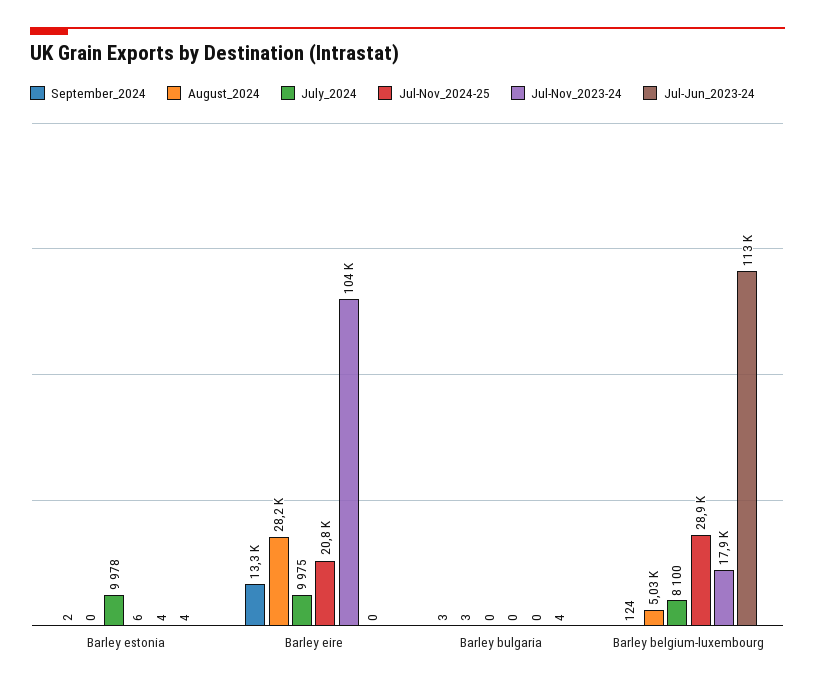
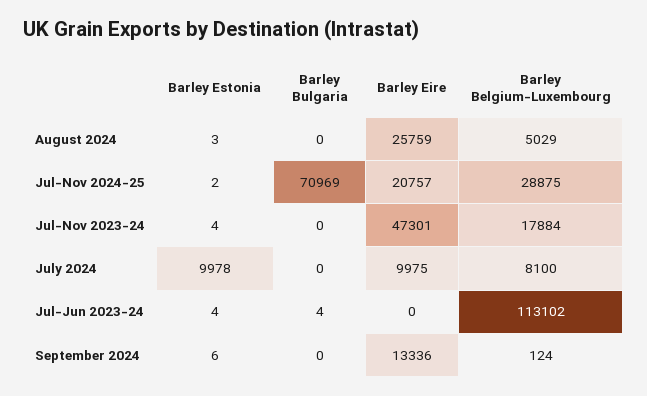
September_2024, Barley estonia: 2 -> 6
August_2024, Barley estonia: 0 -> 3
Jul-Nov_2024-25, Barley estonia: 6 -> 2
August_2024, Barley eire: 28200 -> 25759
Jul-Nov_2023-24, Barley eire: 104000 -> 47301
September_2024, Barley bulgaria: 3 -> 0
August_2024, Barley bulgaria: 3 -> 0
Jul-Nov_2024-25, Barley bulgaria: 0 -> 70969

